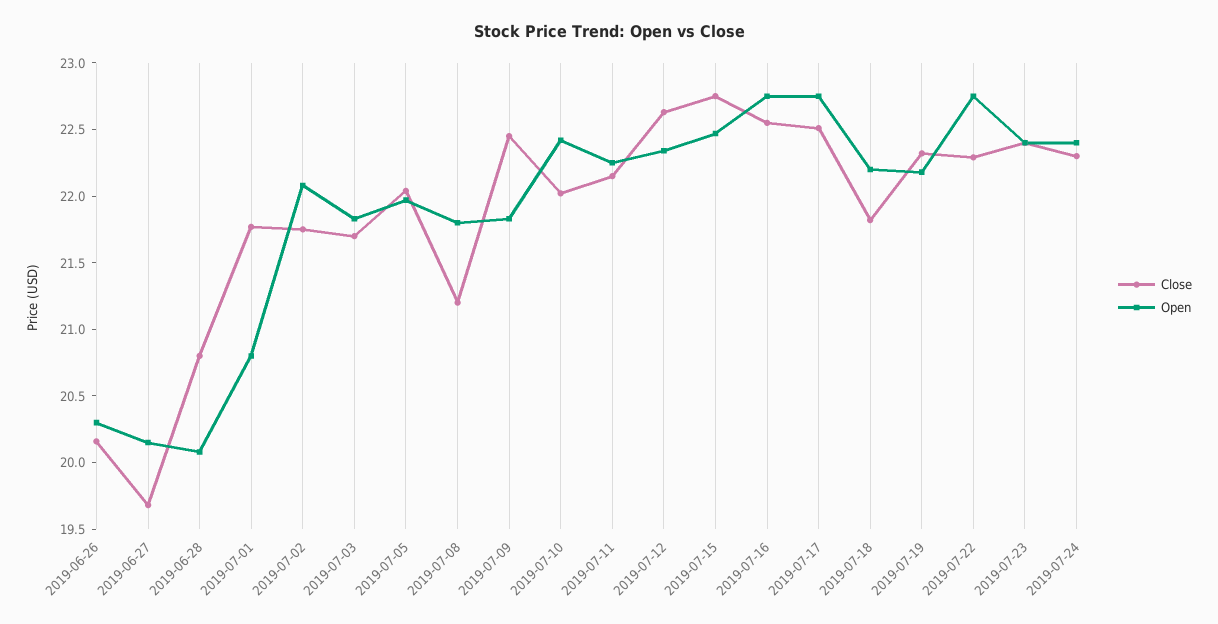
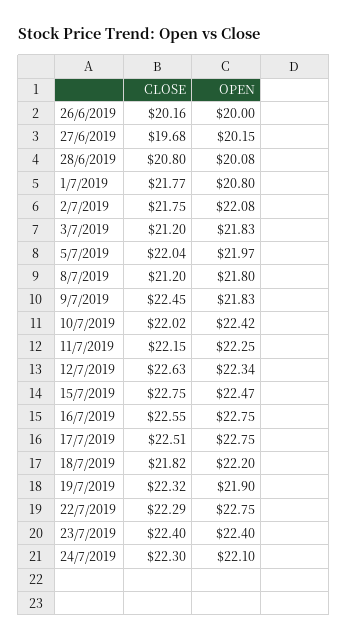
Open, 2019-06-26: 20.3 -> 20
Close, 2019-07-03: 21.7 -> 21.2
Open, 2019-07-19: 22.2 -> 21.9
Open, 2019-07-24: 22.4 -> 22.1

